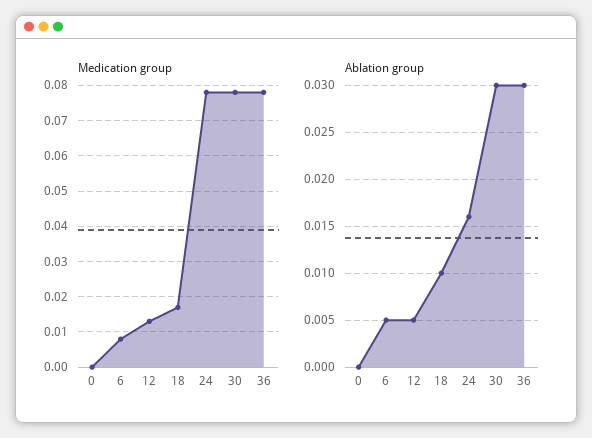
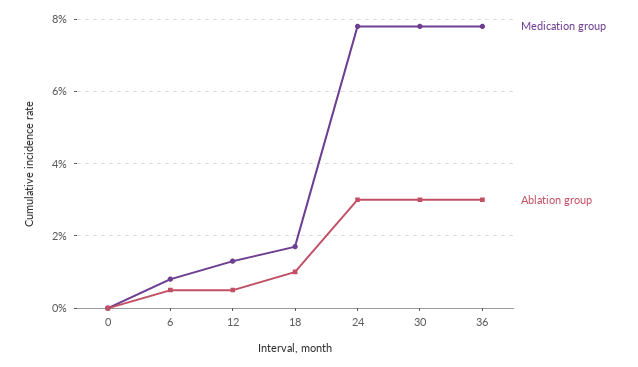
Ablation group, 24: 0.016 -> 0.03

